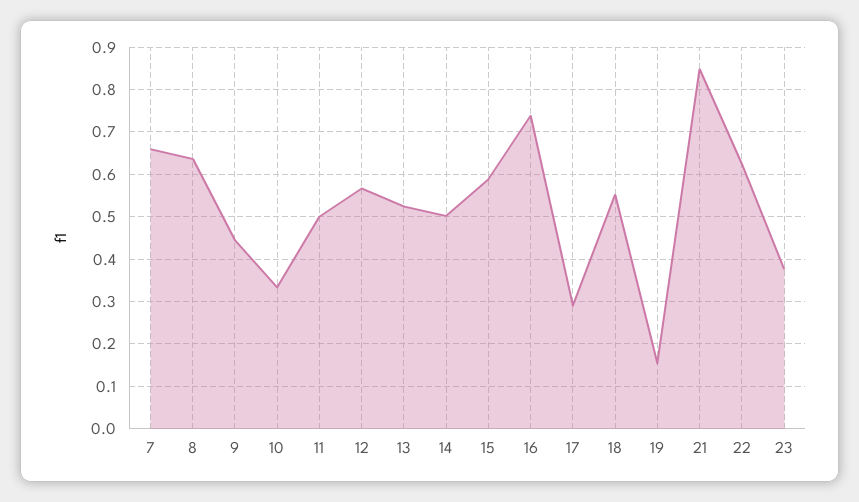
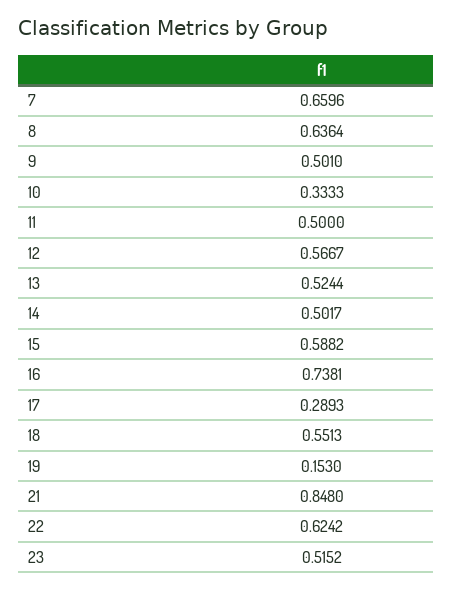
9: 0.44 -> 0.501
23: 0.38 -> 0.5152

